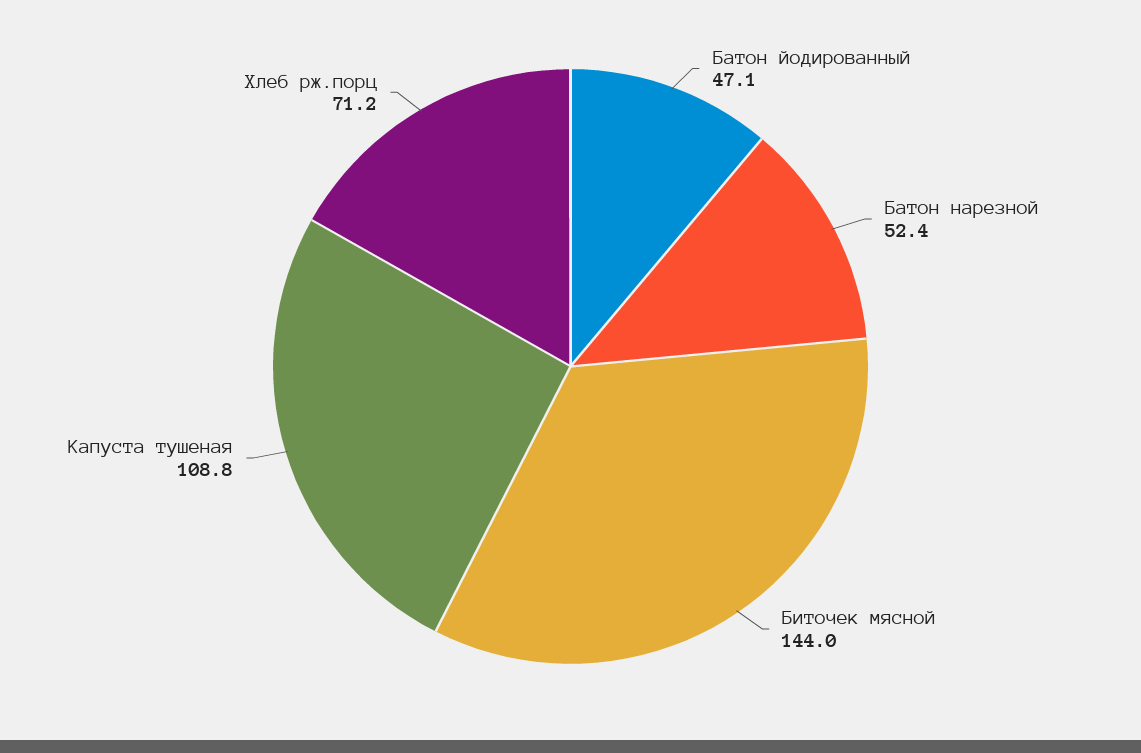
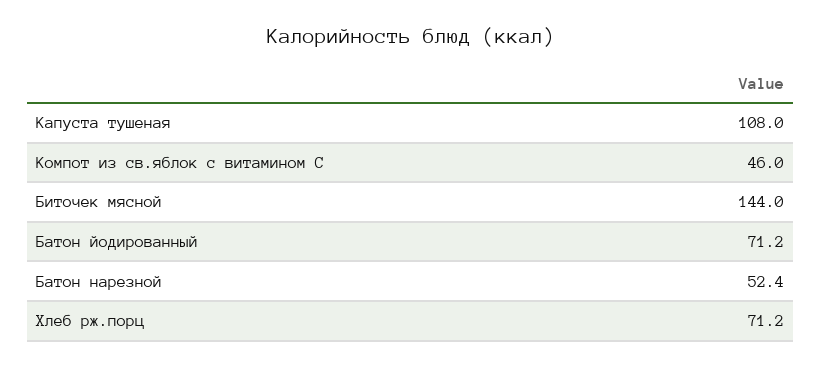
Батон йодированный: 47.1 -> 71.2
Капуста тушеная: 108.8 -> 108
Компот из св.яблок с витамином С: none -> 46

